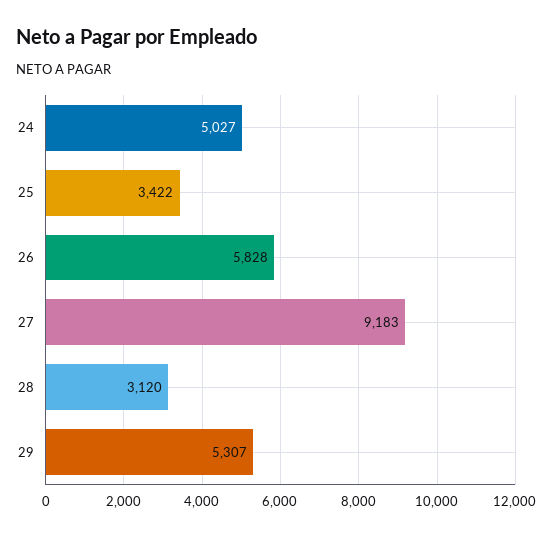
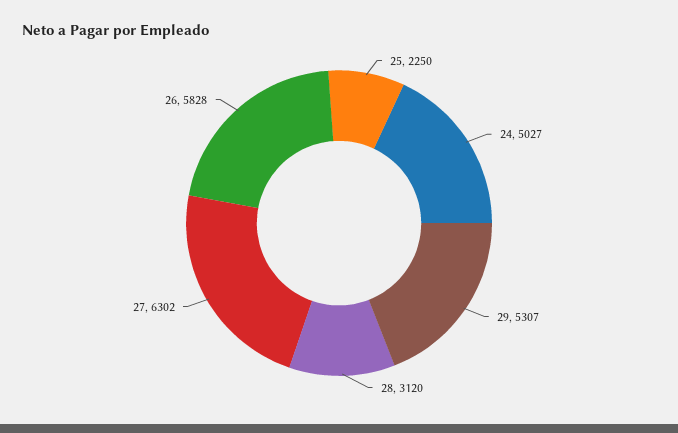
25: 3422 -> 2250
27: 9183 -> 6302

